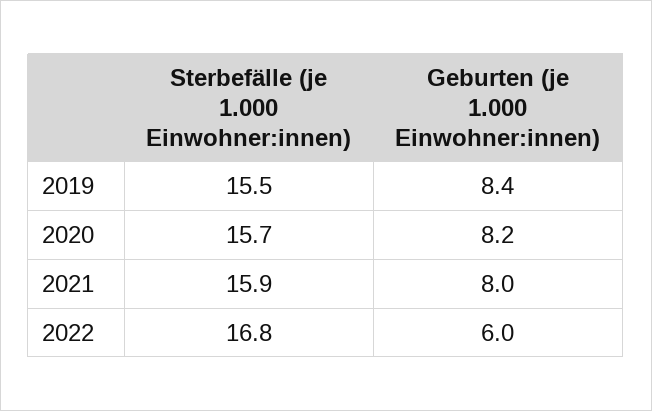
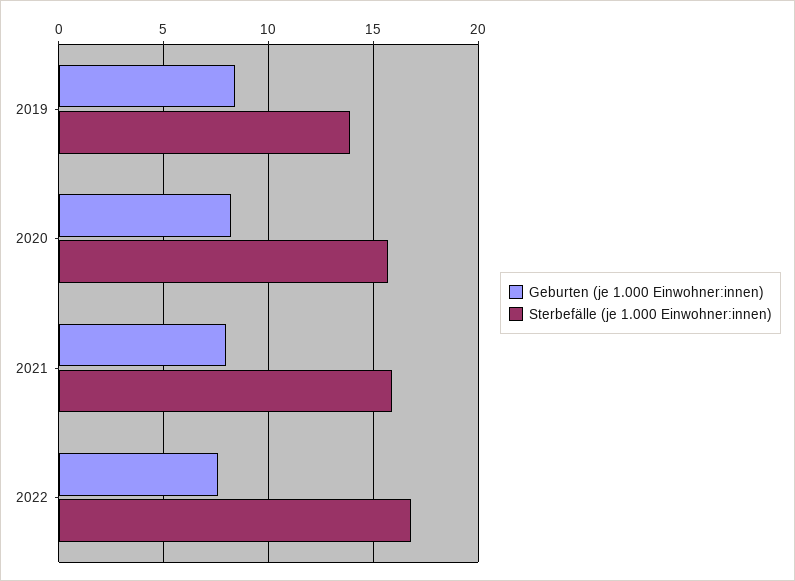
Sterbefälle (je 1.000 Einwohner:innen), 2019: 15.5 -> 14
Geburten (je 1.000 Einwohner:innen), 2022: 6 -> 7.5

